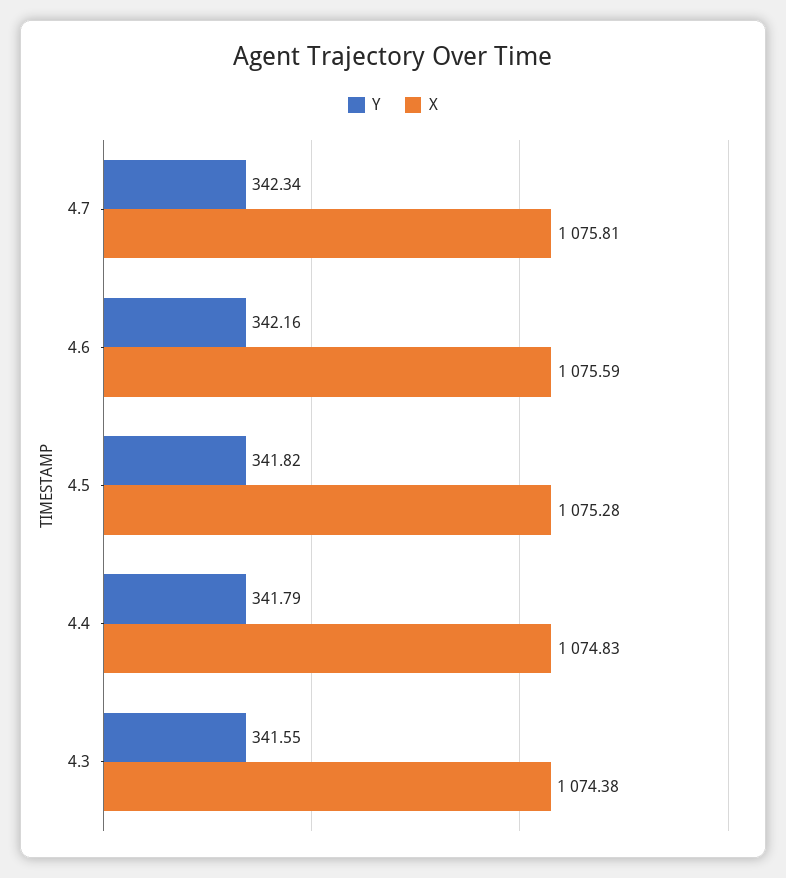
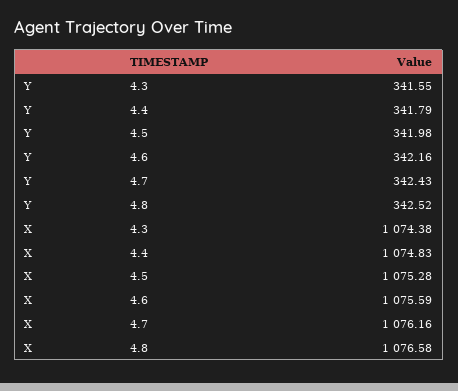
Y, 4.7: 342.34 -> 342.43
X, 4.7: 1075.81 -> 1076.16
Y, 4.5: 341.82 -> 341.98
Y, 4.8: none -> 342.52
X, 4.8: none -> 1076.58

